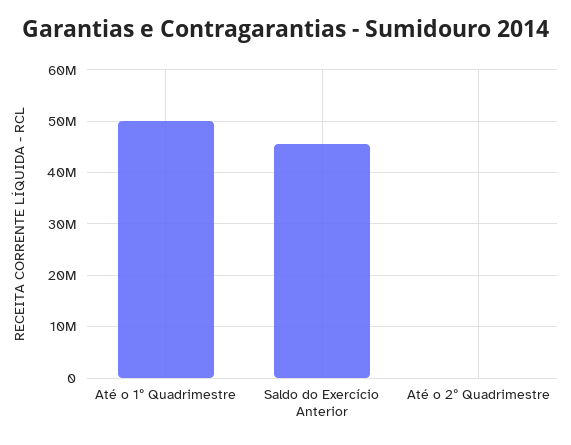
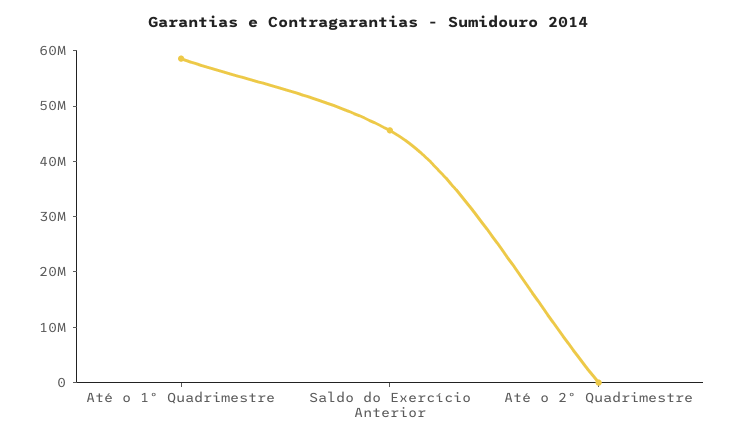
Até o 1º Quadrimestre: 50000000 -> 58000000

